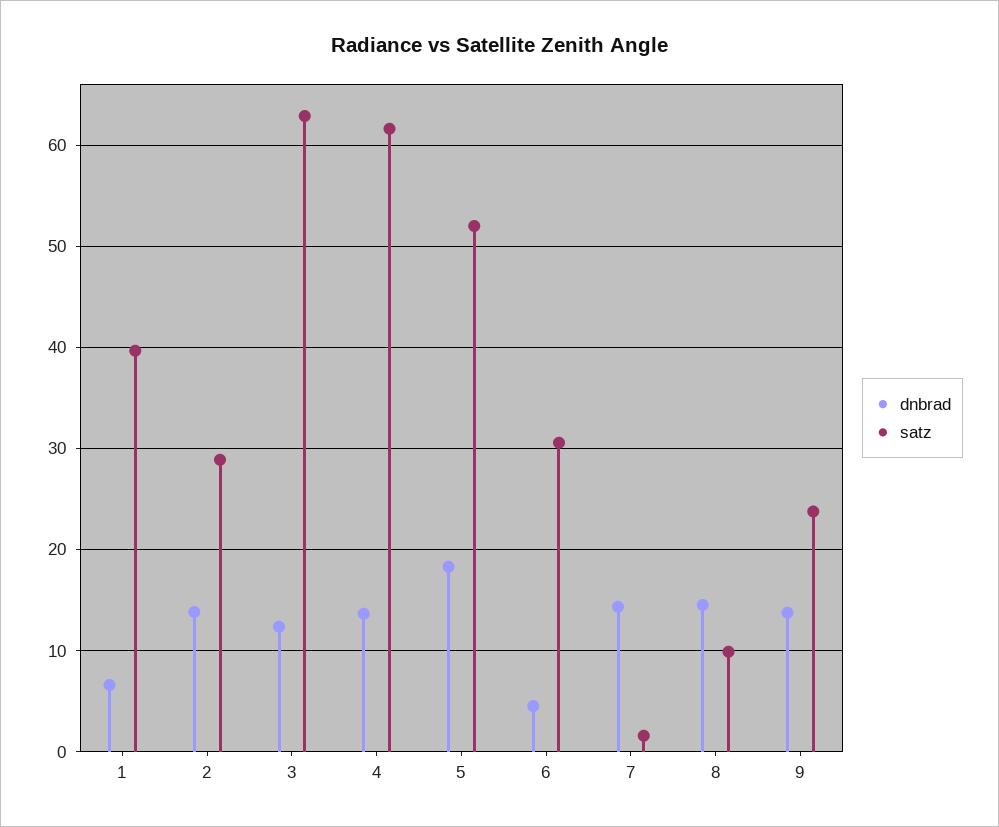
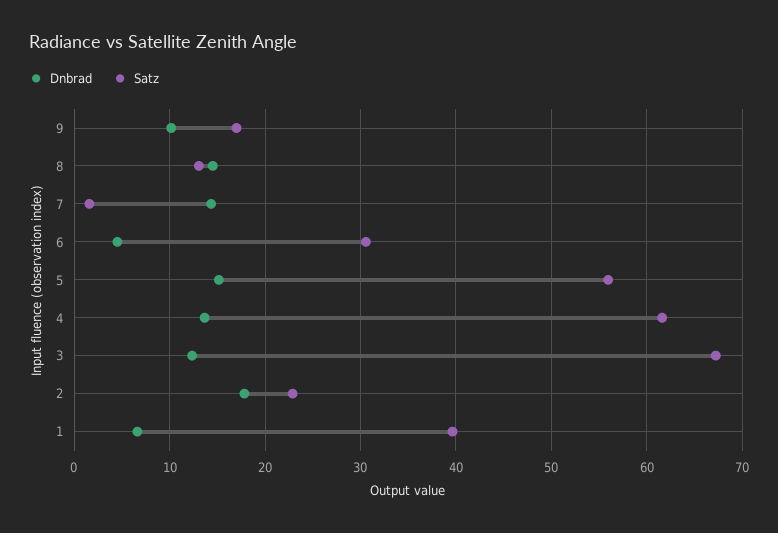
dnbrad, 2: 14 -> 18
satz, 2: 29 -> 23
satz, 3: 63 -> 67
dnbrad, 5: 18 -> 15
satz, 5: 52 -> 56
satz, 8: 10 -> 13
dnbrad, 9: 14 -> 10
satz, 9: 24 -> 17

